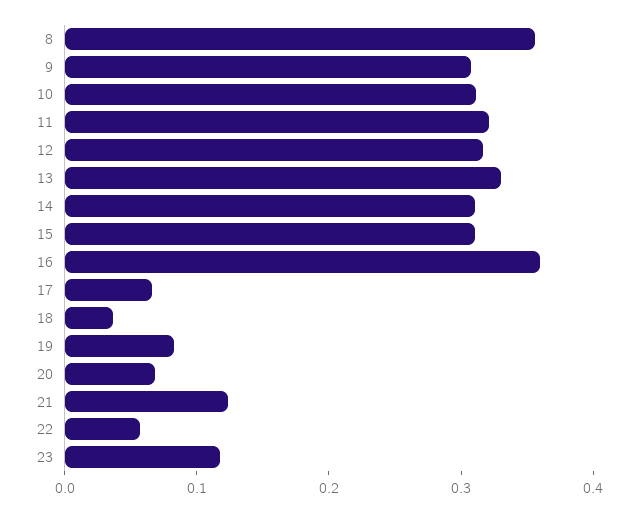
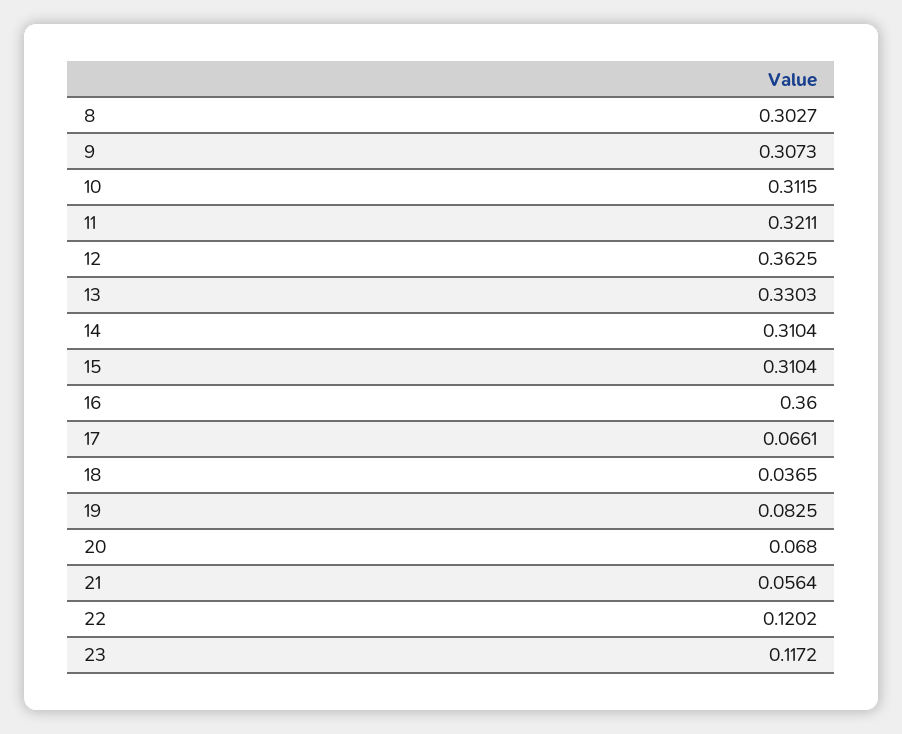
8: 0.36 -> 0.3027
12: 0.32 -> 0.3625
21: 0.12 -> 0.0564
22: 0.06 -> 0.1202

